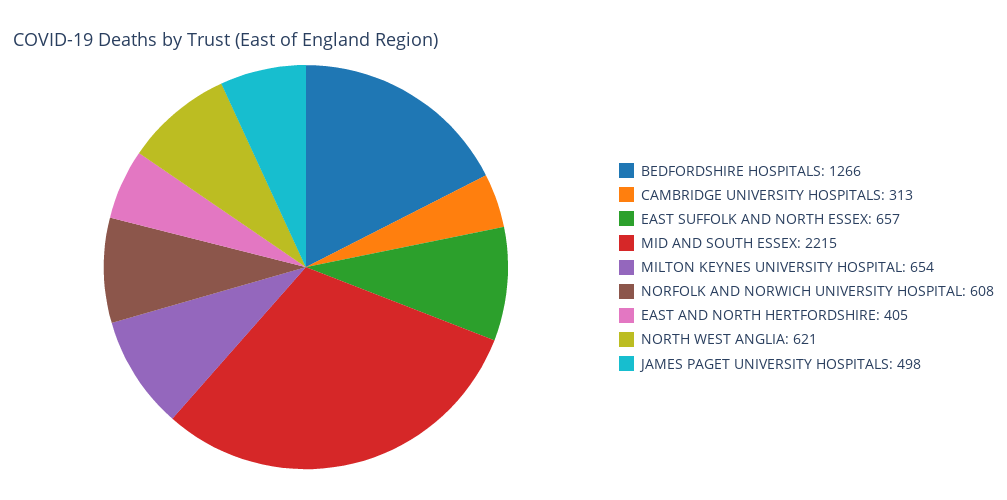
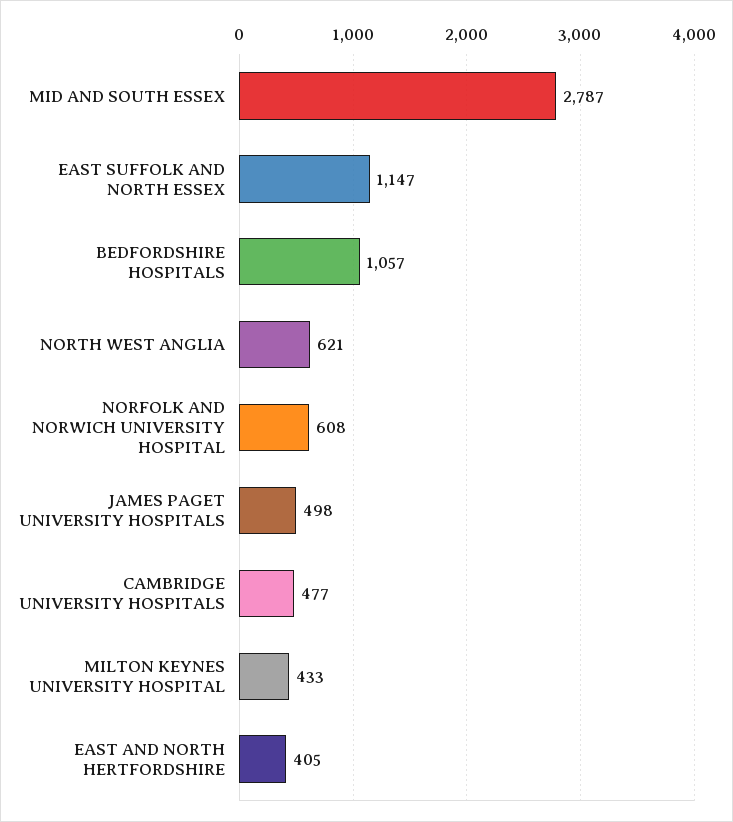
BEDFORDSHIRE HOSPITALS: 1266 -> 1057
CAMBRIDGE UNIVERSITY HOSPITALS: 313 -> 477
EAST SUFFOLK AND NORTH ESSEX: 657 -> 1147
MID AND SOUTH ESSEX: 2215 -> 2787
MILTON KEYNES UNIVERSITY HOSPITAL: 654 -> 433

